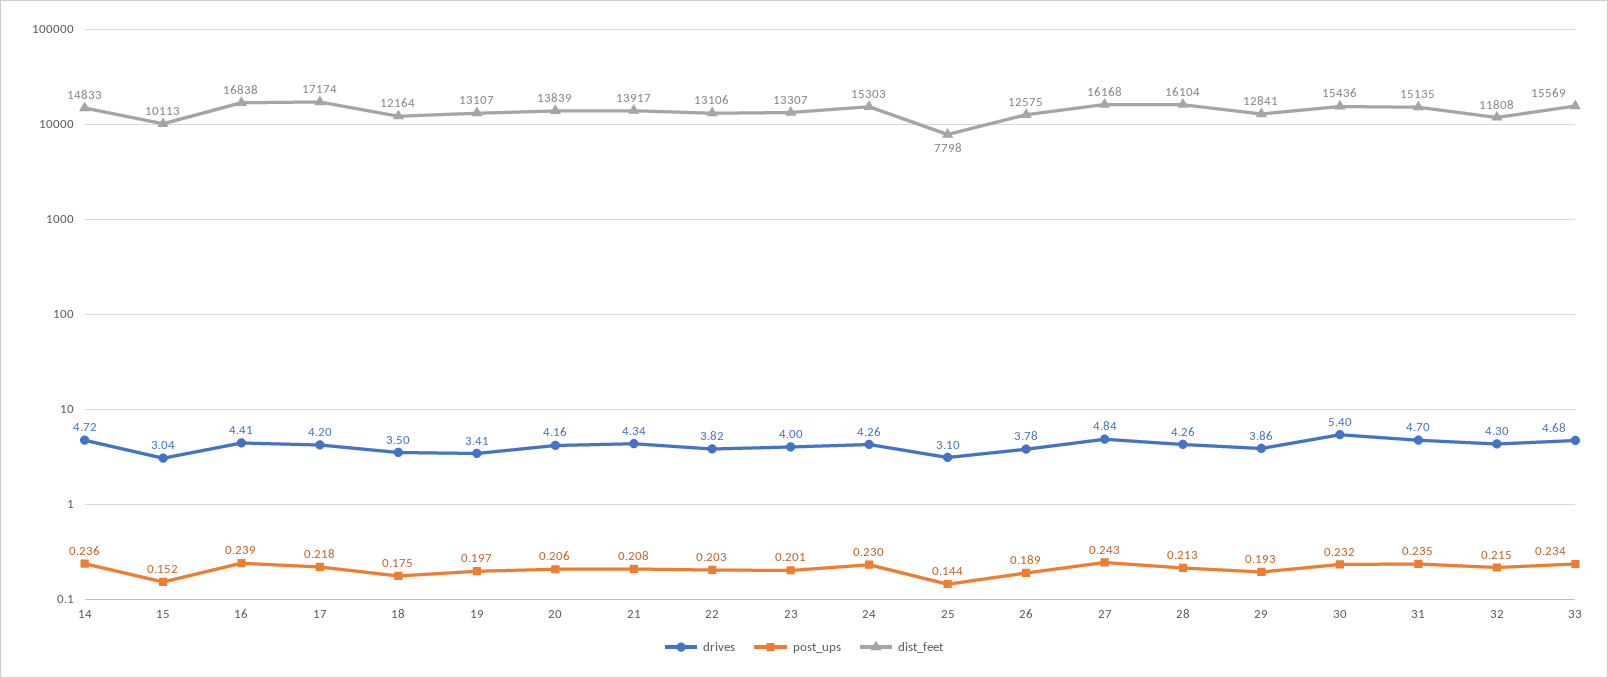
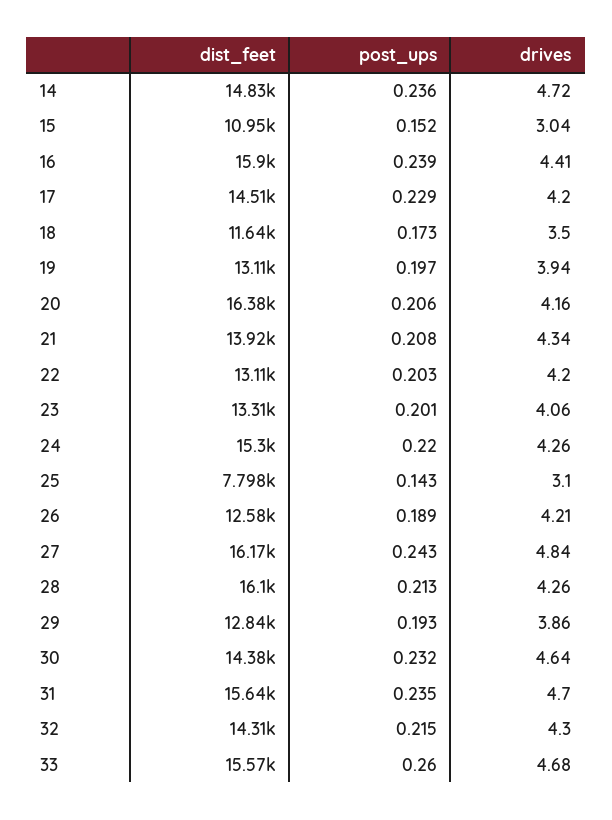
dist_feet, 15: 10113 -> 10950
dist_feet, 16: 16838 -> 15900
post_ups, 17: 0.218 -> 0.229
dist_feet, 17: 17174 -> 14510
post_ups, 18: 0.175 -> 0.173
dist_feet, 18: 12164 -> 11640
drives, 19: 3.41 -> 3.94
dist_feet, 20: 13839 -> 16380
drives, 22: 3.82 -> 4.2
drives, 23: 4 -> 4.06
post_ups, 24: 0.23 -> 0.22
post_ups, 25: 0.144 -> 0.143
drives, 26: 3.78 -> 4.21
drives, 30: 5.4 -> 4.64
dist_feet, 30: 15436 -> 14380
dist_feet, 31: 15135 -> 15640
dist_feet, 32: 11808 -> 14310
post_ups, 33: 0.234 -> 0.26

